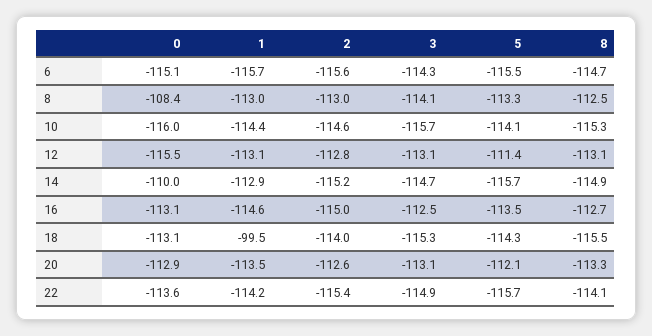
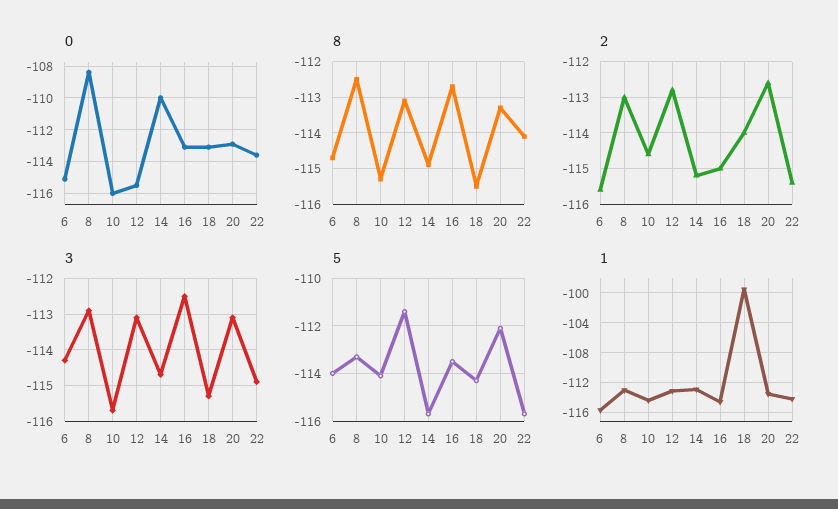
5, 6: -115.5 -> -114
3, 8: -114.1 -> -113

